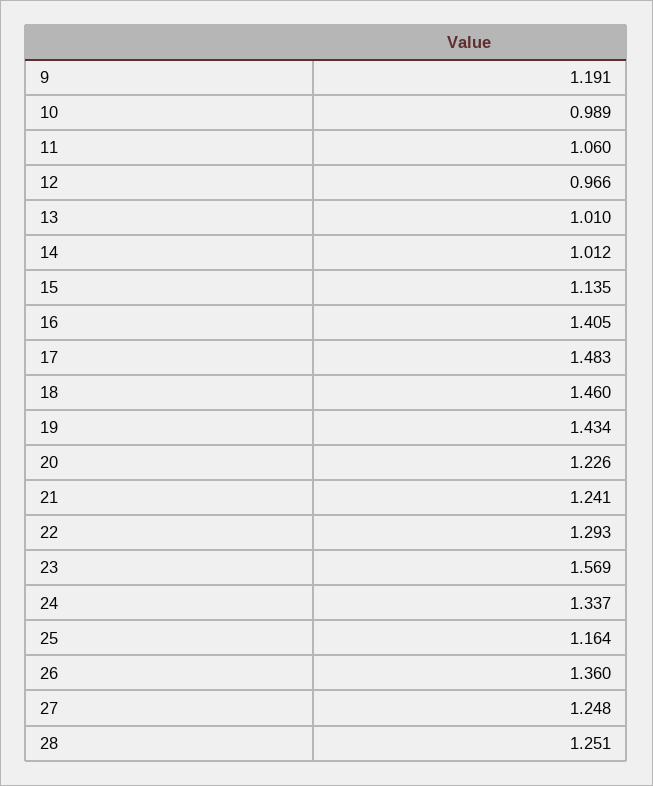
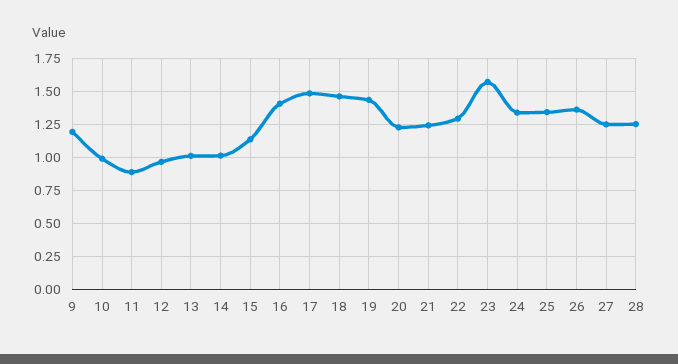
11: 1.06 -> 0.9
25: 1.164 -> 1.35

